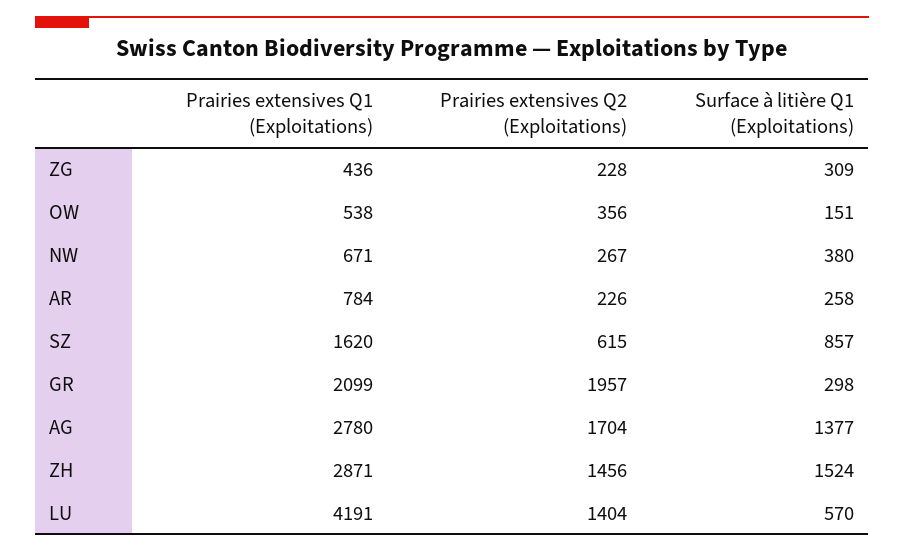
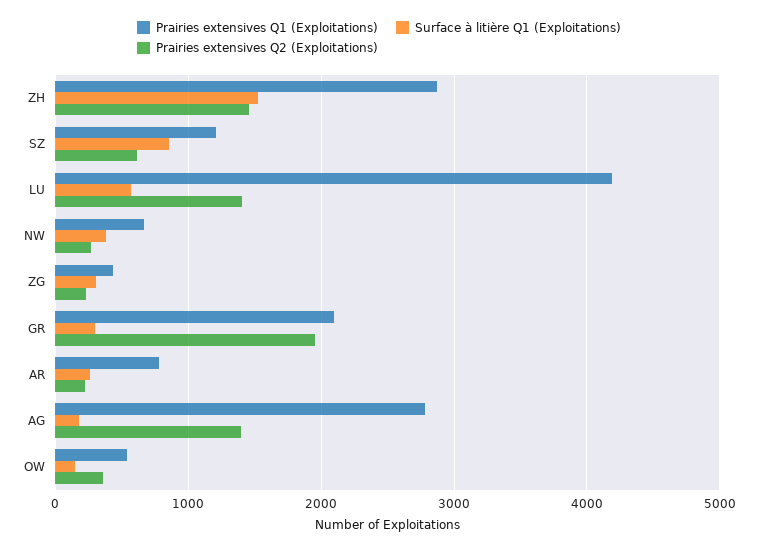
Prairies extensives Q1 (Exploitations), SZ: 1620 -> 1200
Prairies extensives Q2 (Exploitations), AG: 1704 -> 1400
Surface à litière Q1 (Exploitations), AG: 1377 -> 200

